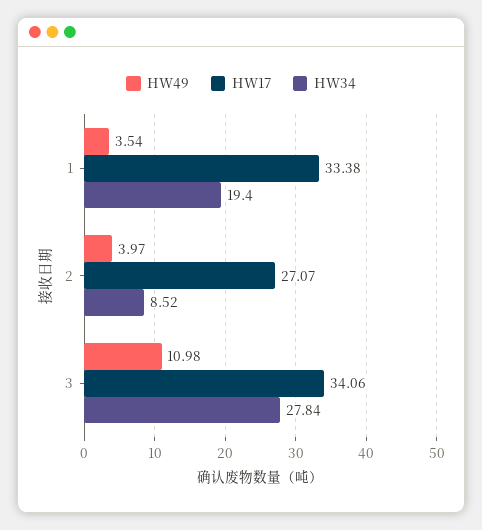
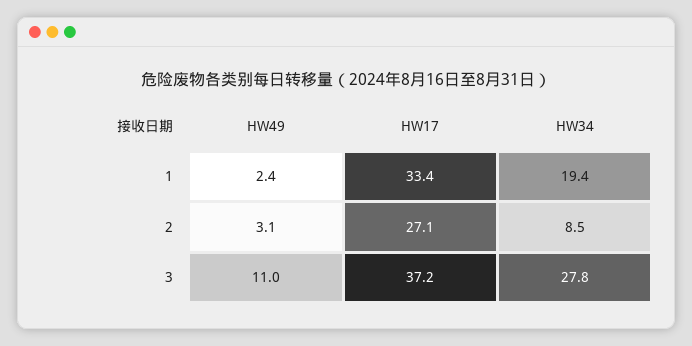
HW49, 1: 3.54 -> 2.4
HW49, 2: 3.97 -> 3.1
HW17, 3: 34.06 -> 37.2

